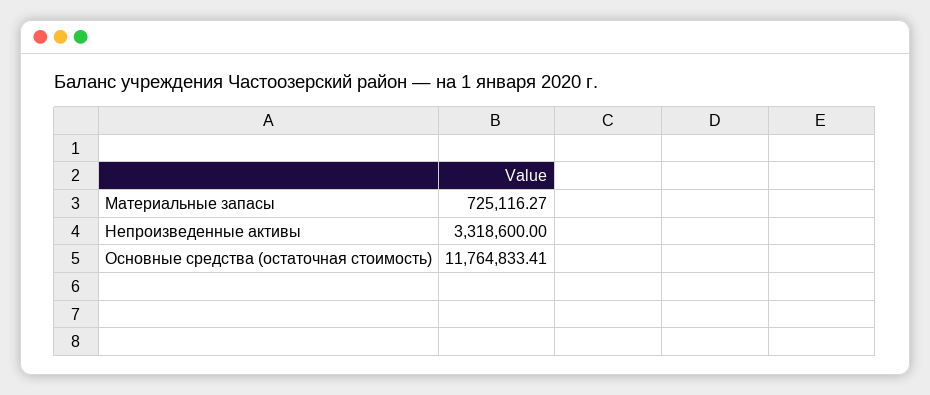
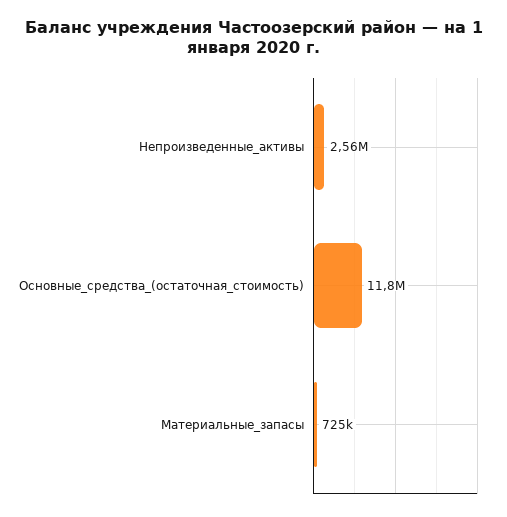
Непроизведенные активы: 3318600 -> 2560000

